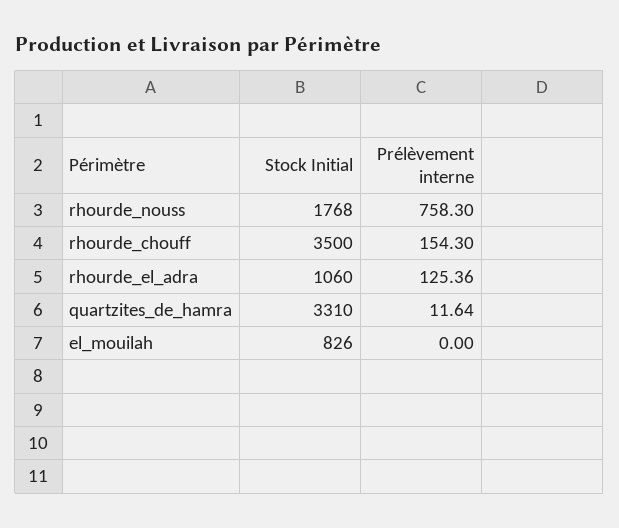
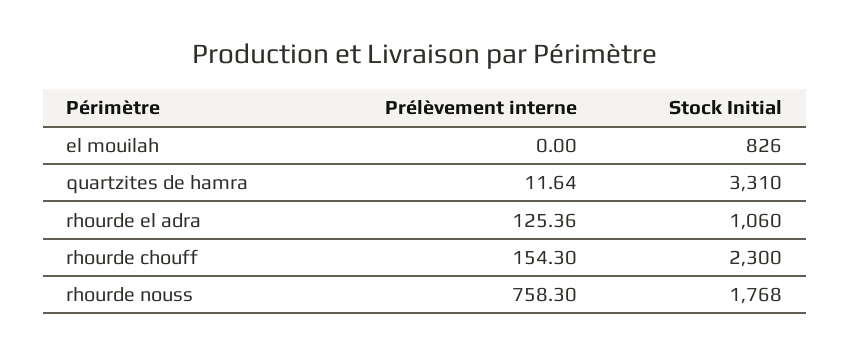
Stock Initial, rhourde_chouff: 3500 -> 2300

